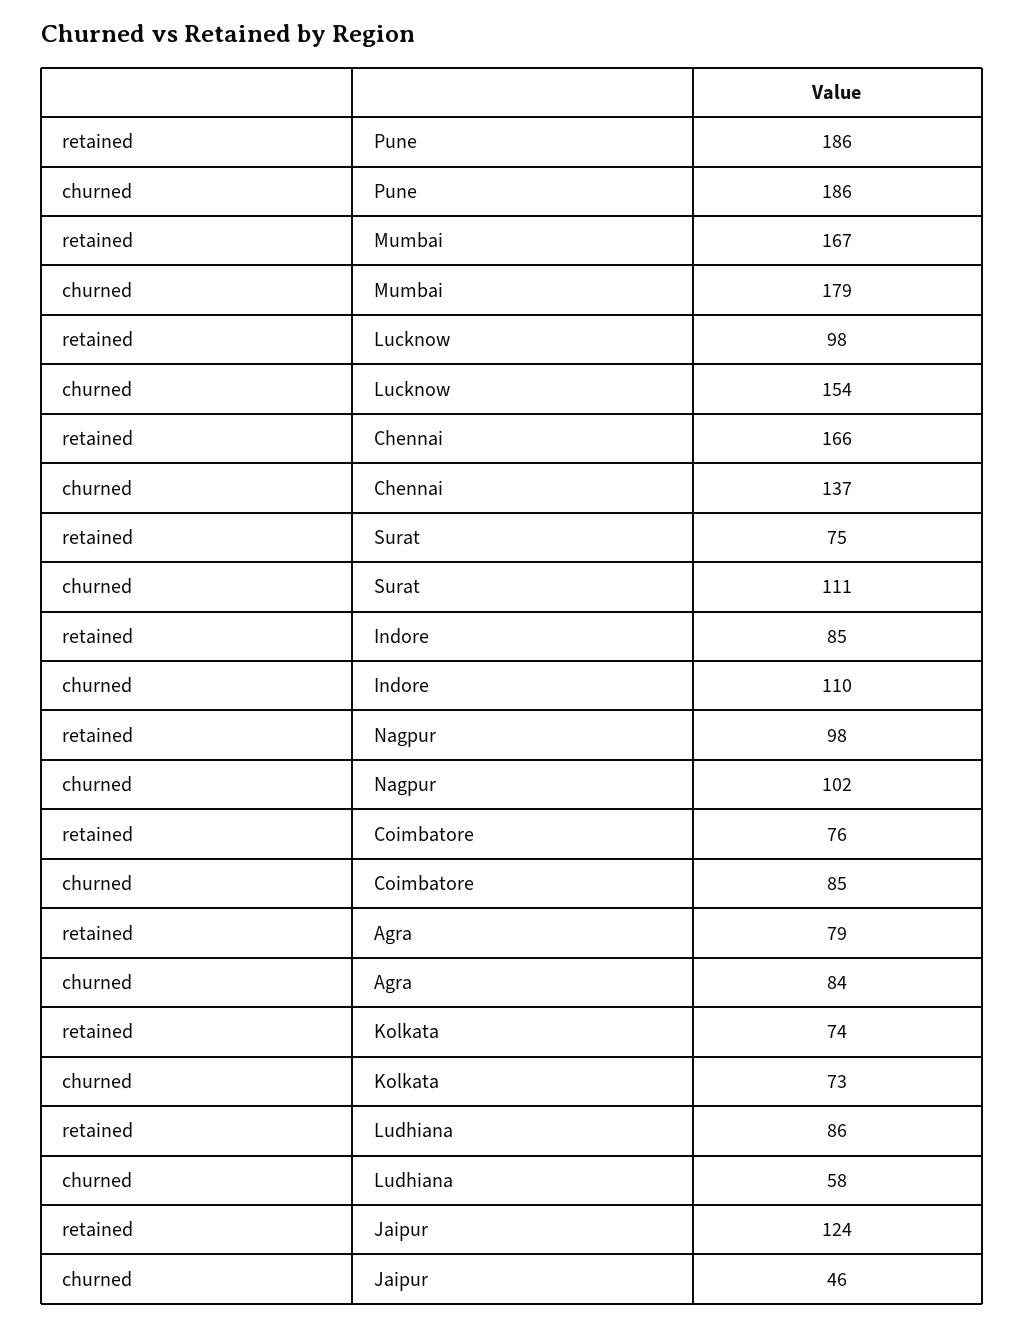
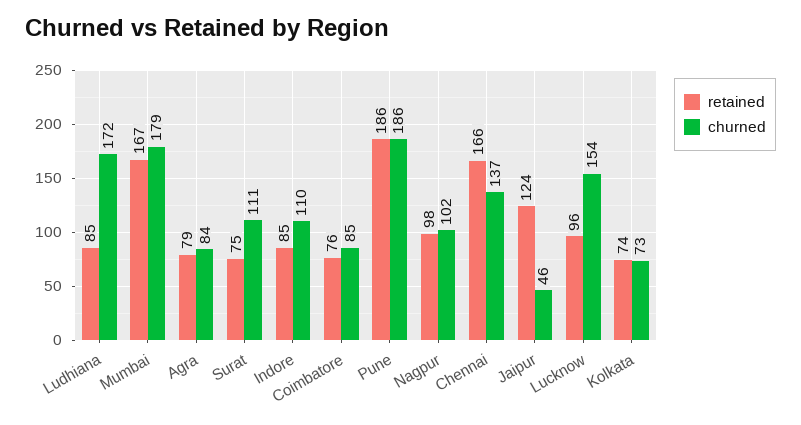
retained, Lucknow: 98 -> 96
retained, Ludhiana: 86 -> 85
churned, Ludhiana: 58 -> 172

